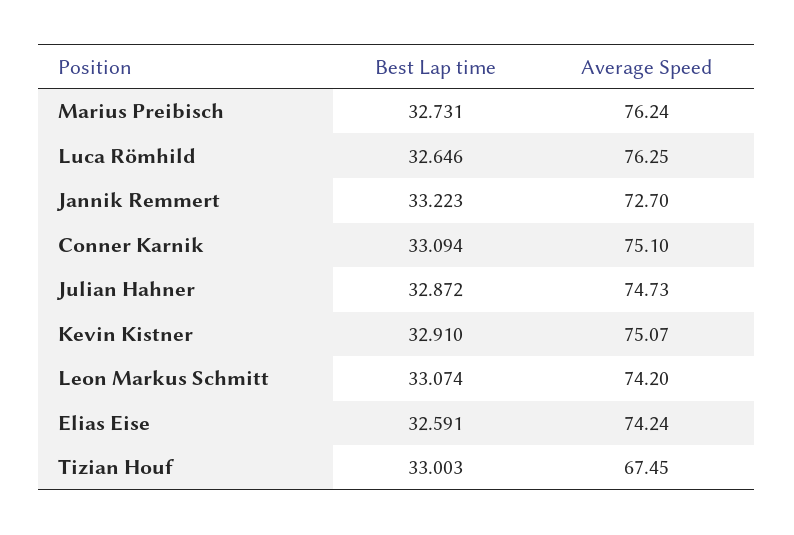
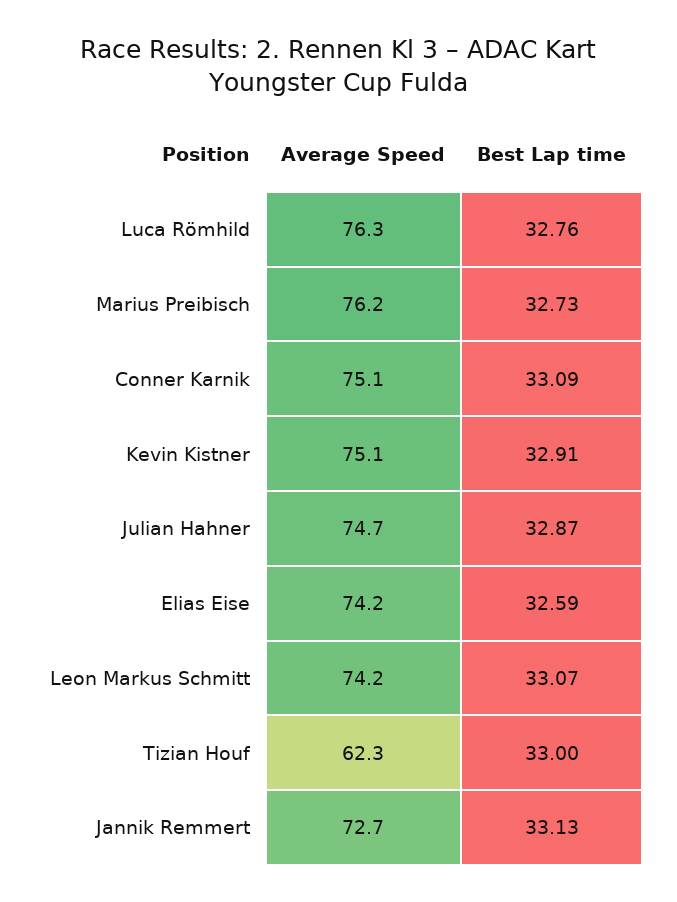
Best Lap time, Luca Römhild: 32.646 -> 32.76
Best Lap time, Jannik Remmert: 33.223 -> 33.13
Average Speed, Tizian Houf: 67.45 -> 62.3

